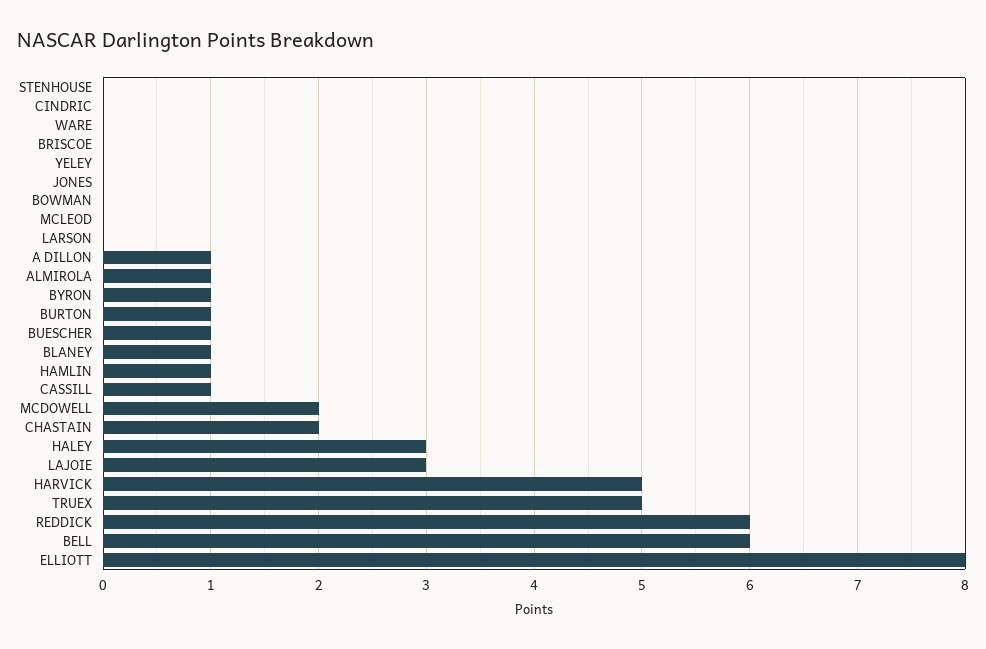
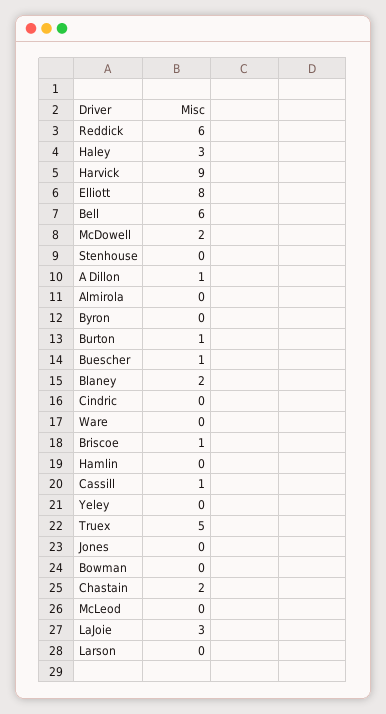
BRISCOE: 0 -> 1
ALMIROLA: 1 -> 0
BYRON: 1 -> 0
BLANEY: 1 -> 2
HAMLIN: 1 -> 0
HARVICK: 5 -> 9

